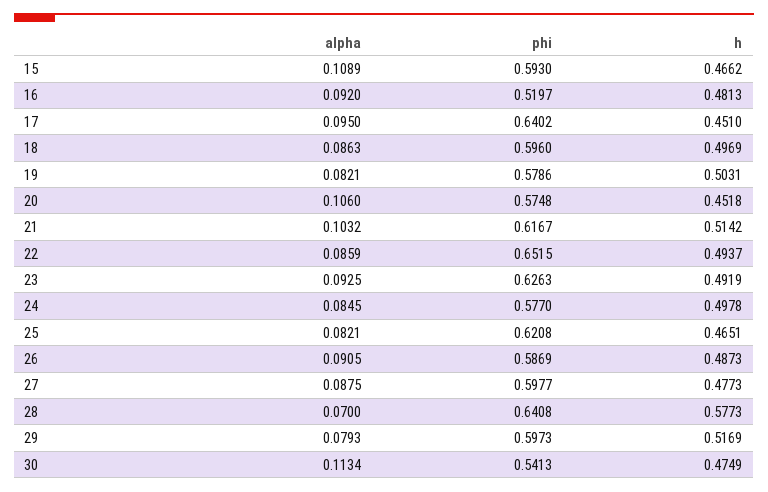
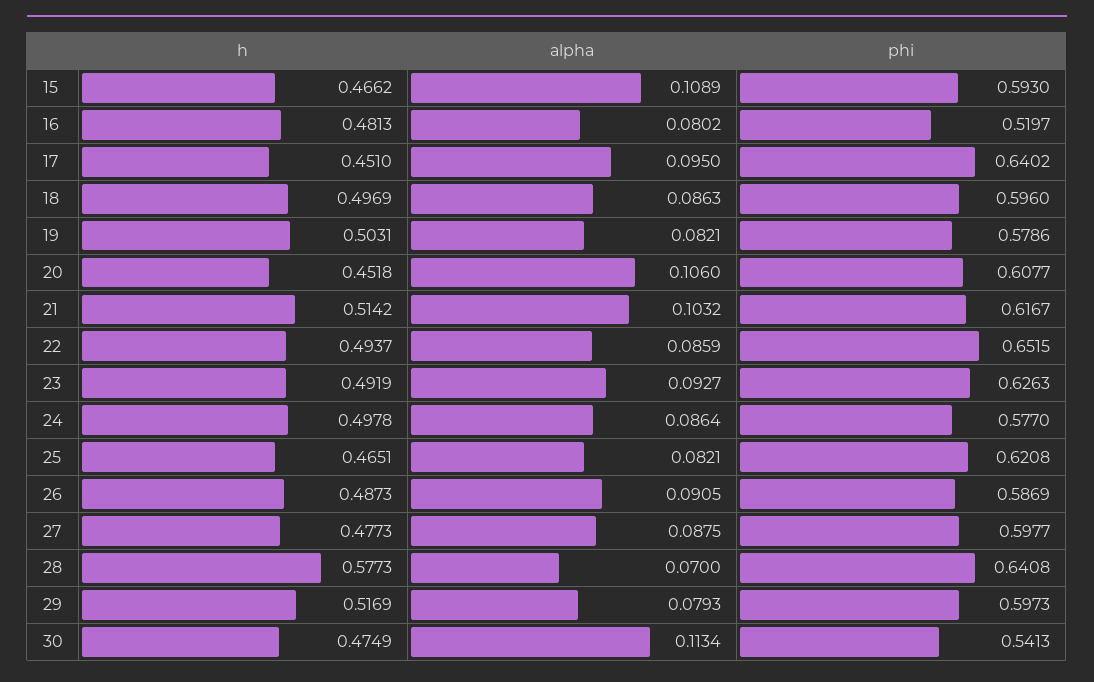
alpha, 16: 0.092 -> 0.0802
phi, 20: 0.5748 -> 0.6077
alpha, 23: 0.0925 -> 0.0927
alpha, 24: 0.0845 -> 0.0864

